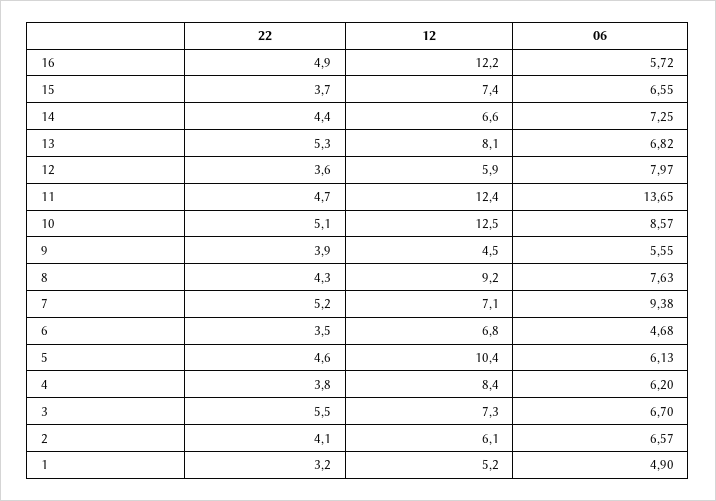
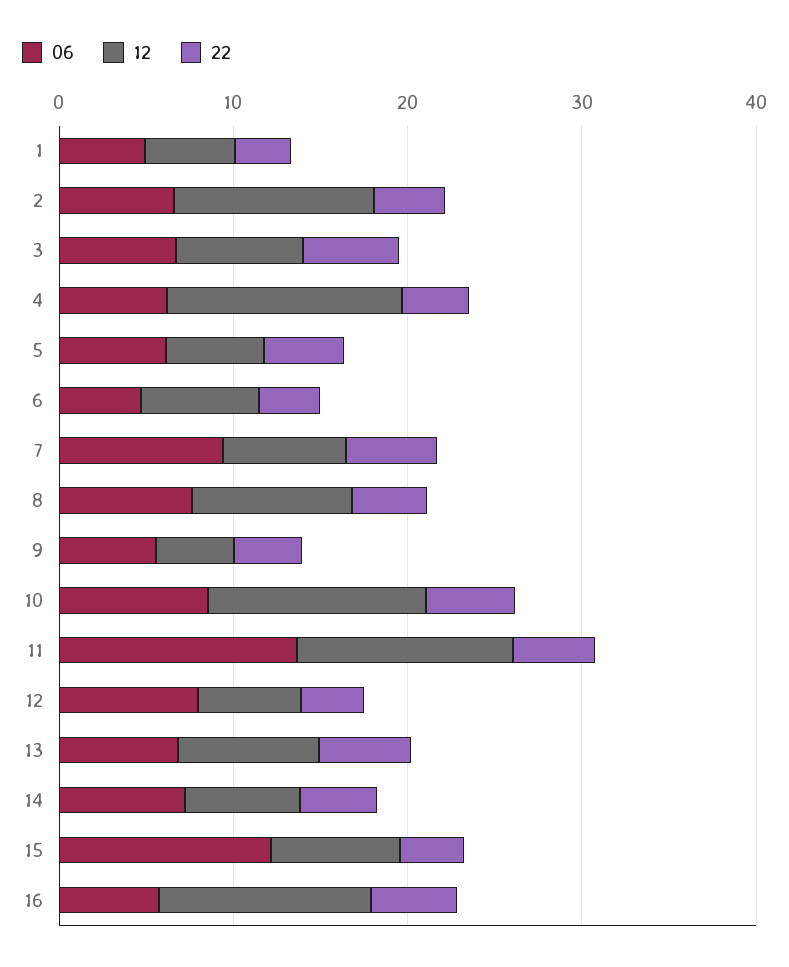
06, 15: 6.55 -> 12
12, 5: 10.4 -> 6
12, 4: 8.4 -> 14
12, 2: 6.1 -> 12

